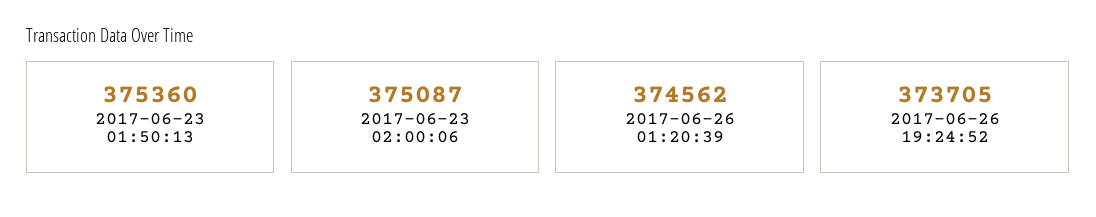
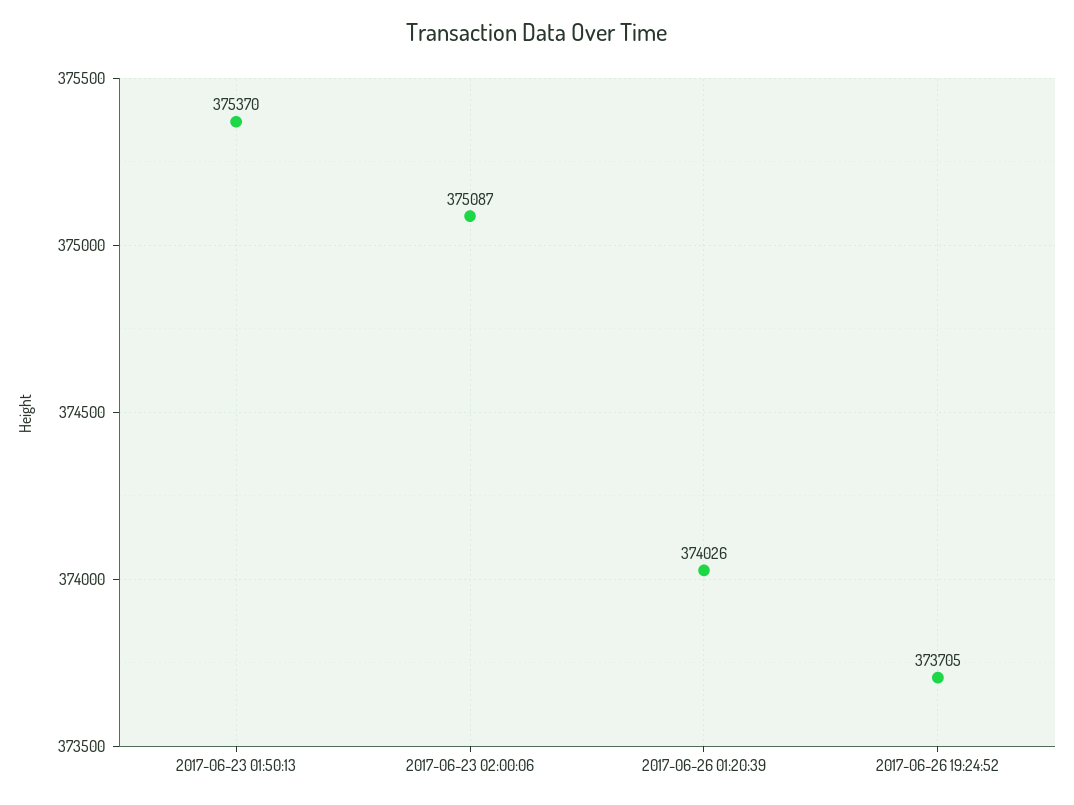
2017-06-23 01:50:13: 375360 -> 375370
2017-06-26 01:20:39: 374562 -> 374026

